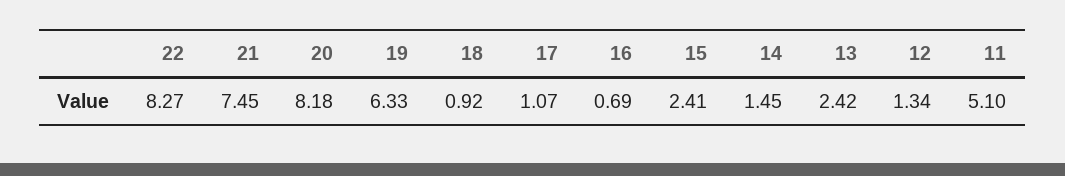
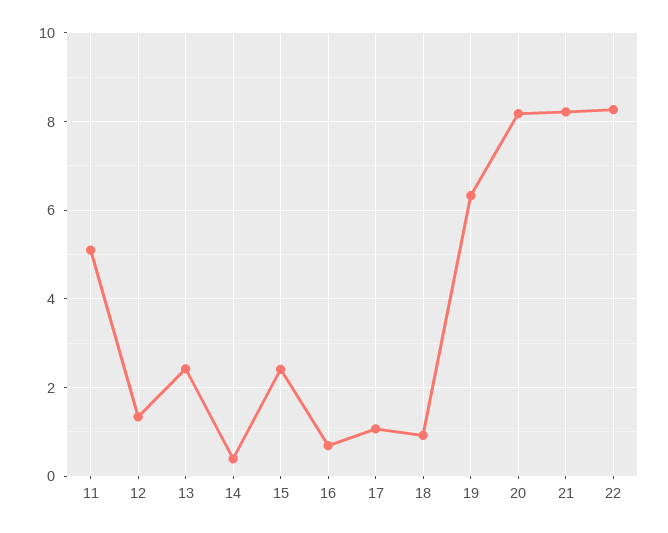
21: 7.45 -> 8.2
14: 1.45 -> 0.4

